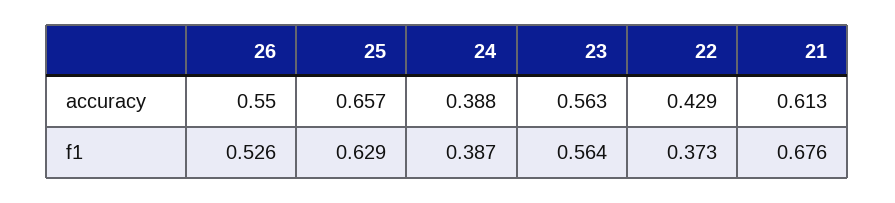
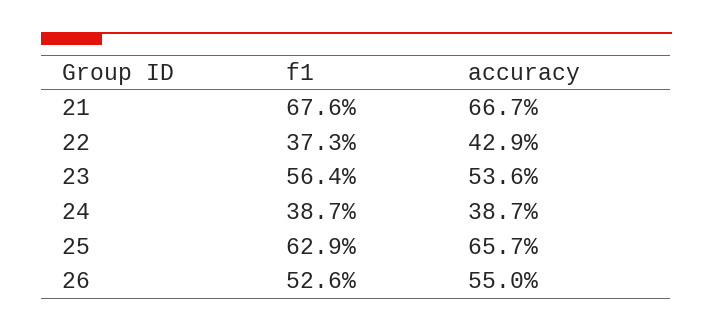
24, accuracy: 0.388 -> 0.387
23, accuracy: 0.563 -> 0.536
21, accuracy: 0.613 -> 0.667

